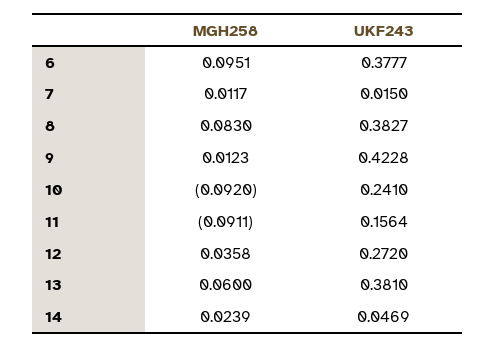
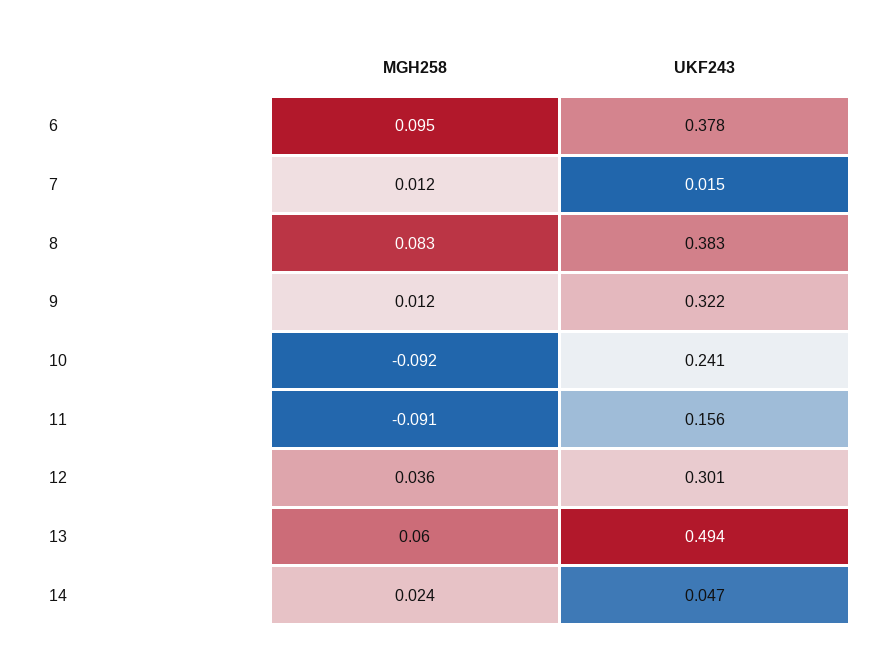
UKF243, 9: 0.4228 -> 0.322
UKF243, 12: 0.272 -> 0.301
UKF243, 13: 0.381 -> 0.494

